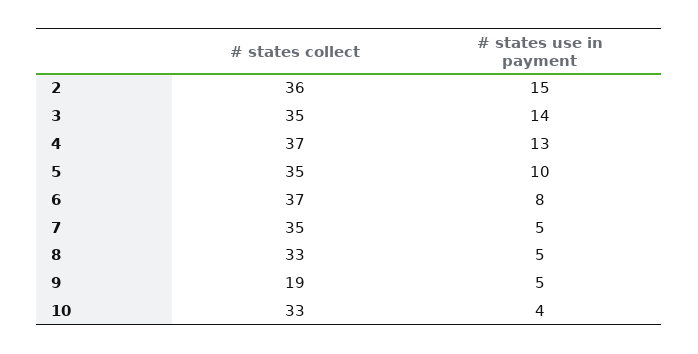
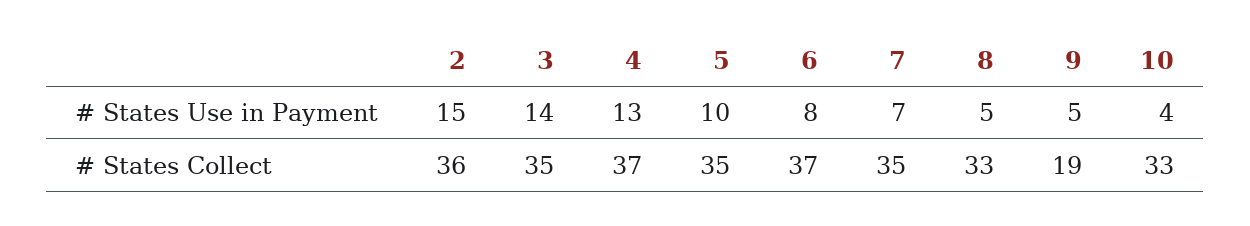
# states use in payment, 7: 5 -> 7

